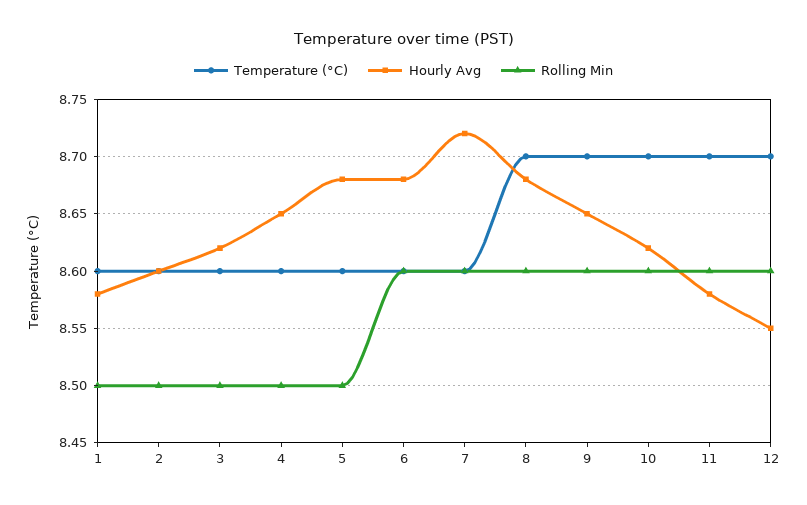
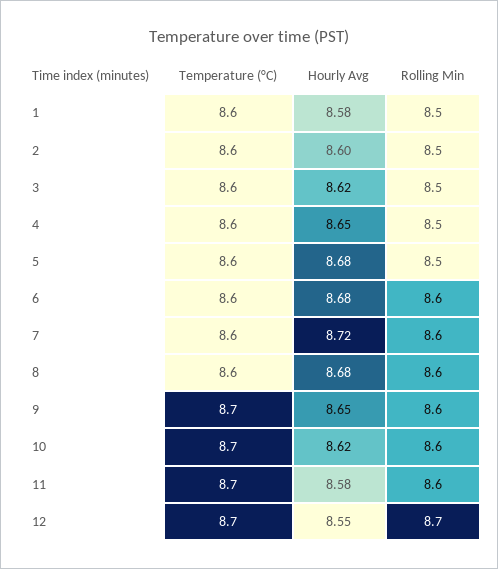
Temperature (°C), 8: 8.7 -> 8.6
Rolling Min, 12: 8.6 -> 8.7

